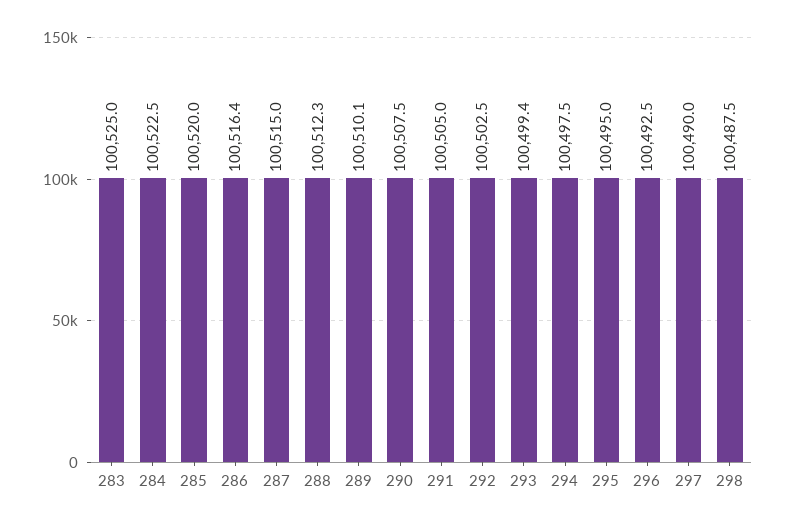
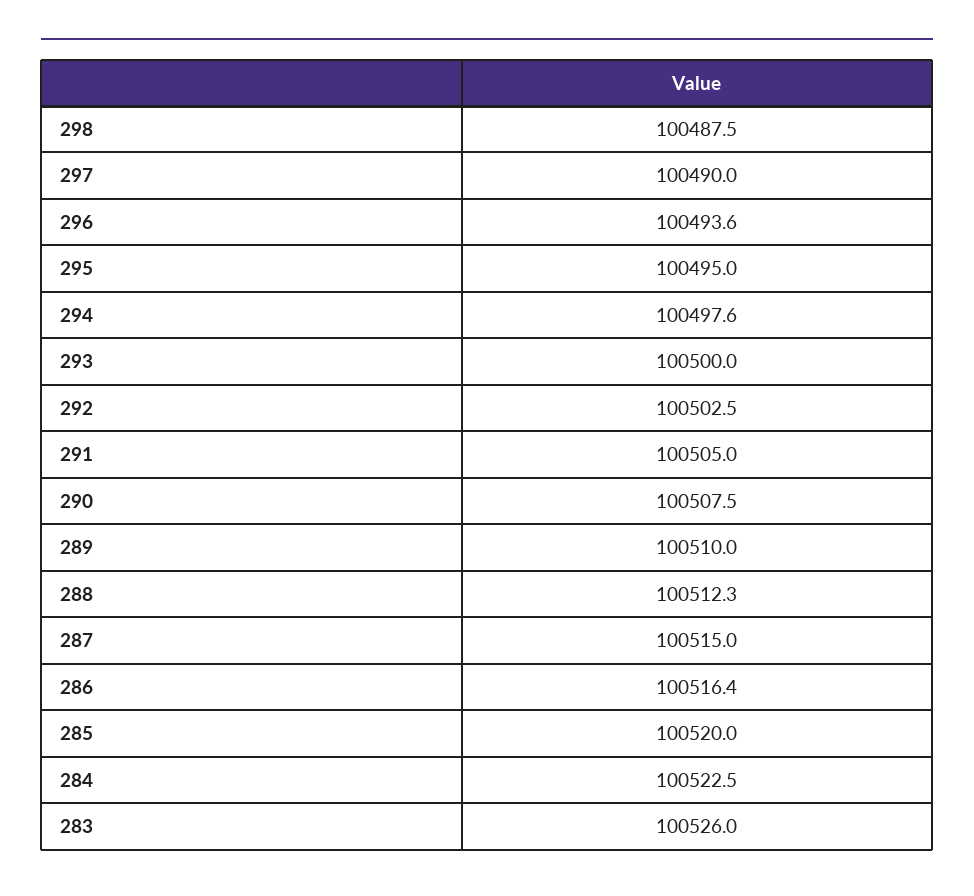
283: 100525 -> 100526
289: 100510.1 -> 100510
293: 100499.4 -> 100500
294: 100497.5 -> 100497.6
296: 100492.5 -> 100493.6

